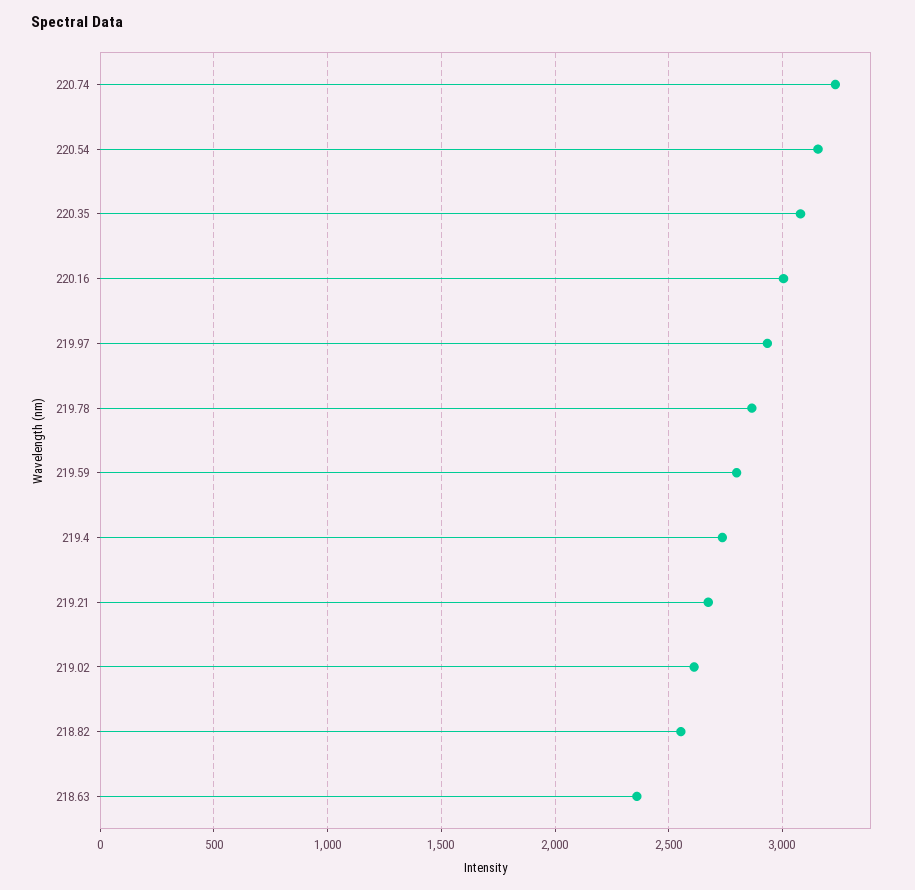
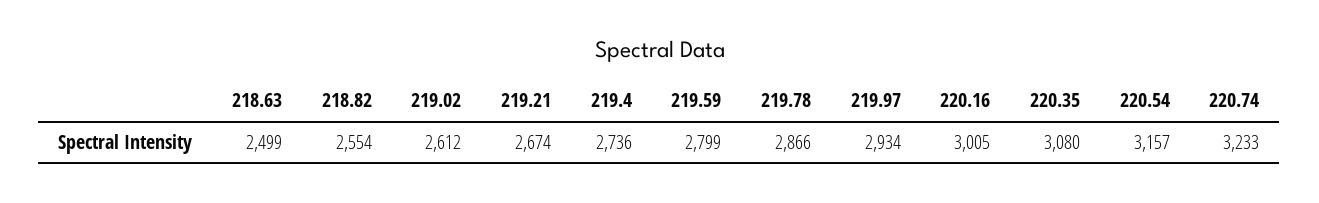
218.63: 2350 -> 2499

